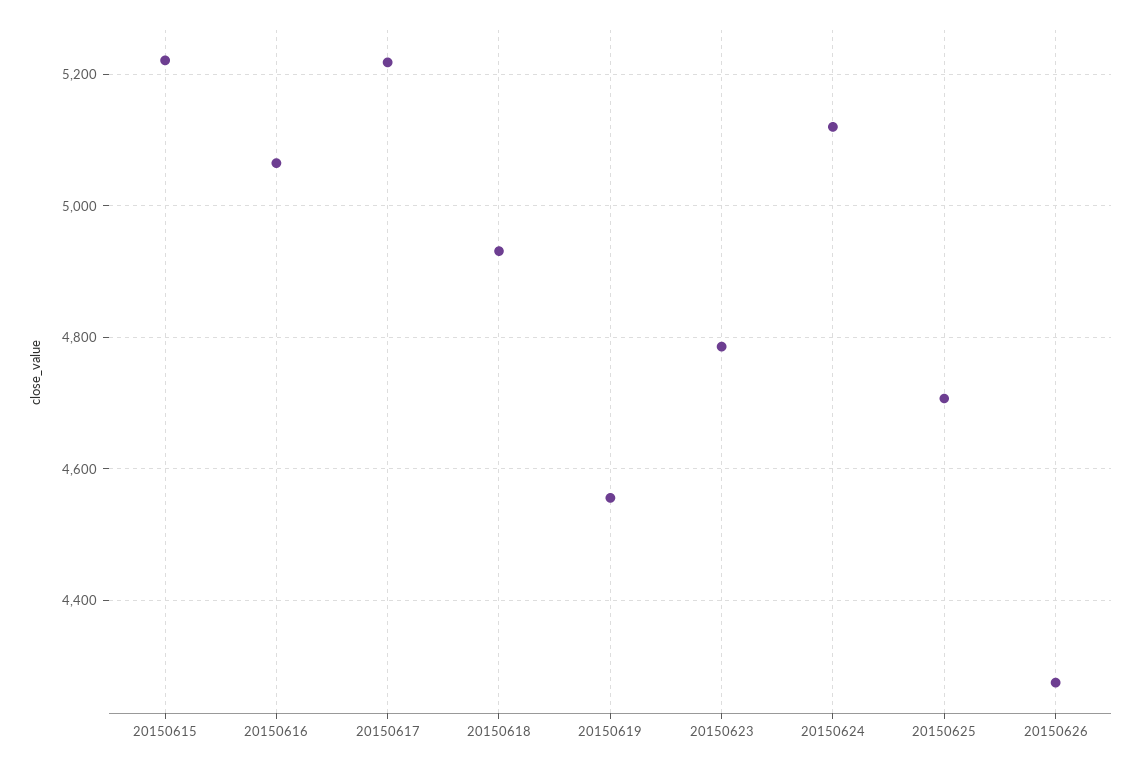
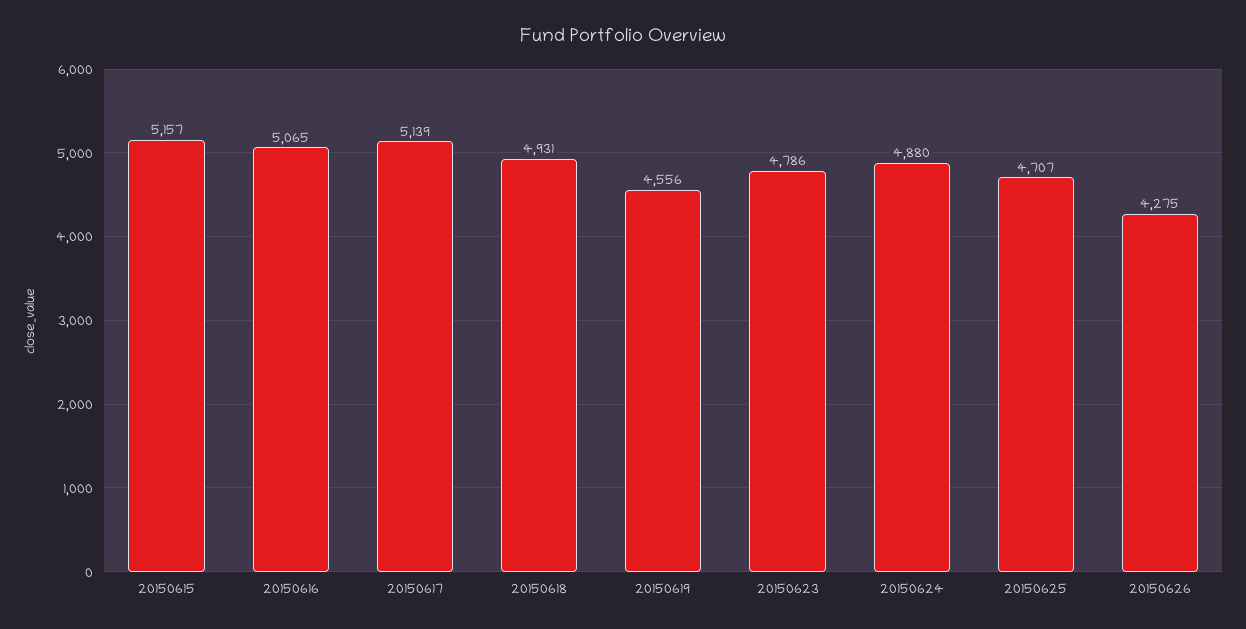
20150615: 5220 -> 5157
20150617: 5220 -> 5139
20150624: 5120 -> 4880

